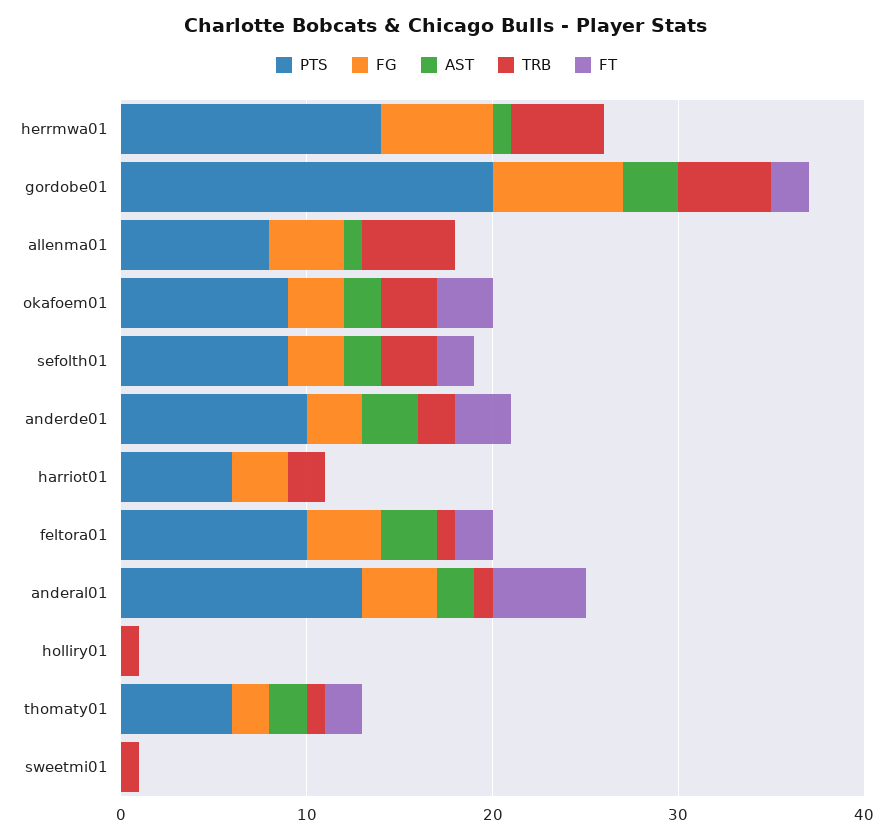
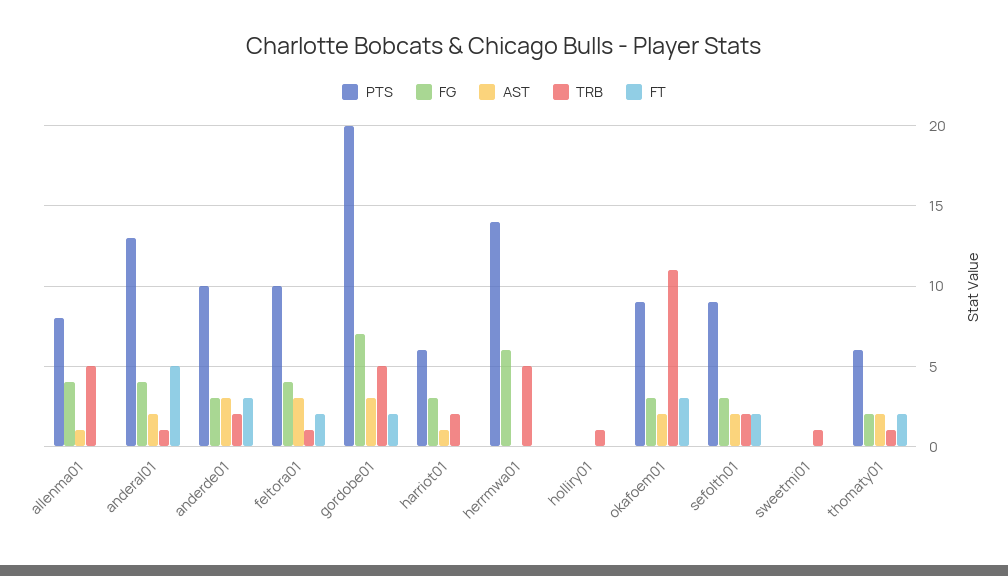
AST, herrmwa01: 1 -> 0
TRB, okafoem01: 3 -> 11
TRB, sefolth01: 3 -> 2
AST, harriot01: 0 -> 1

